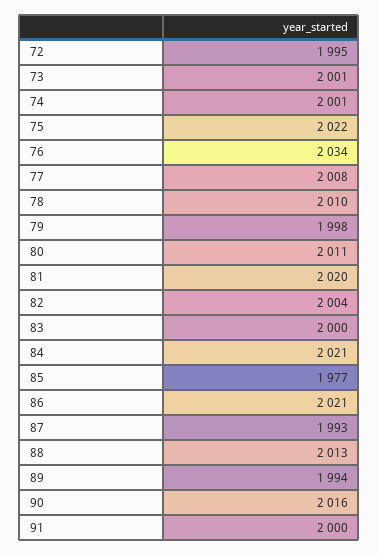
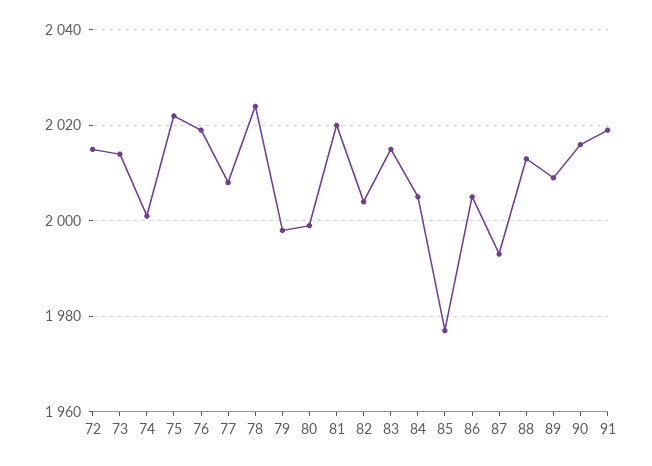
72: 1995 -> 2015
73: 2001 -> 2015
76: 2034 -> 2020
78: 2010 -> 2025
80: 2011 -> 2000
83: 2000 -> 2015
84: 2021 -> 2005
86: 2021 -> 2005
89: 1994 -> 2010
91: 2000 -> 2020

